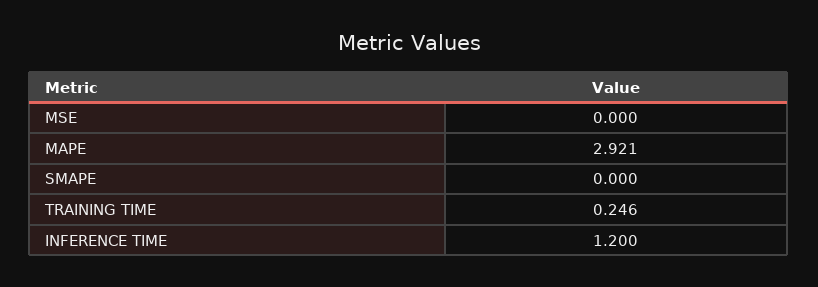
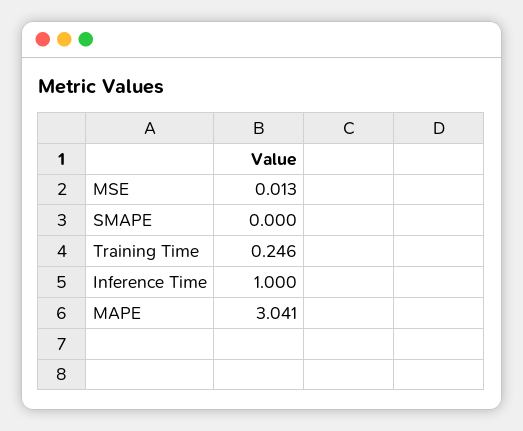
MSE: 0 -> 0.013
MAPE: 2.921 -> 3.041
INFERENCE TIME: 1.2 -> 1

